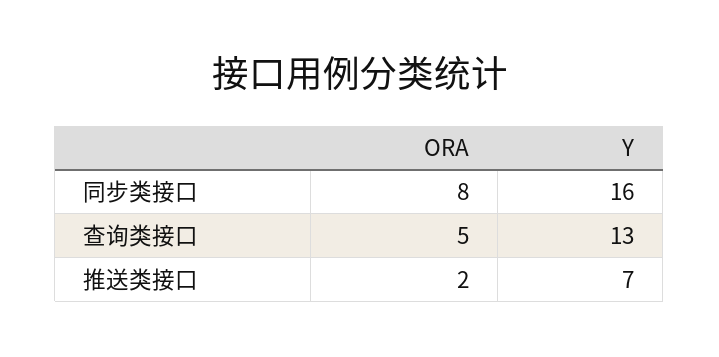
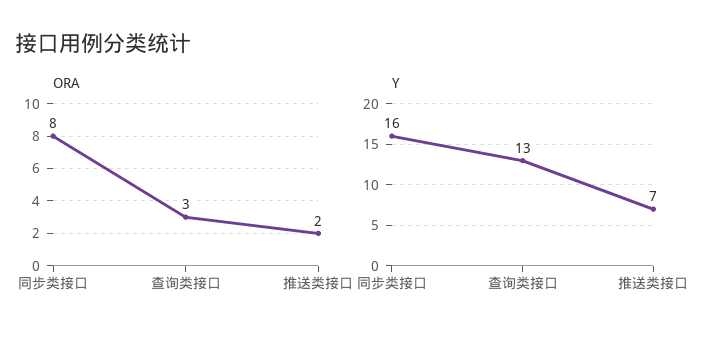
ORA, 查询类接口: 5 -> 3

